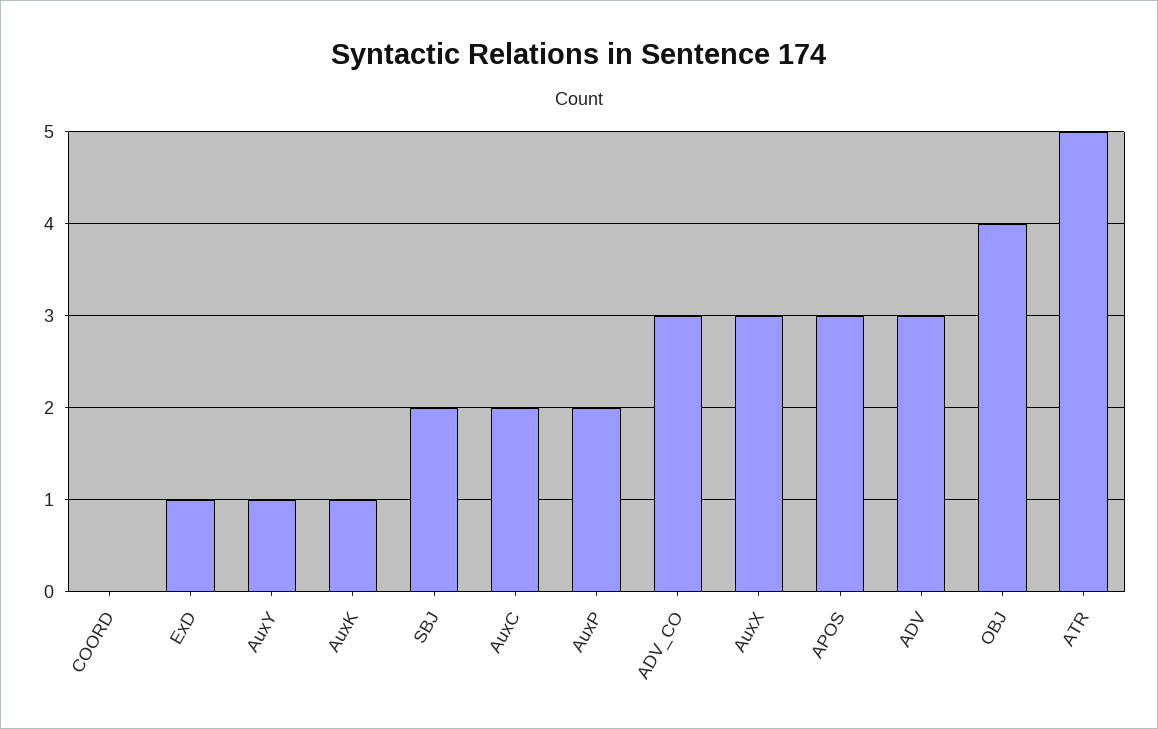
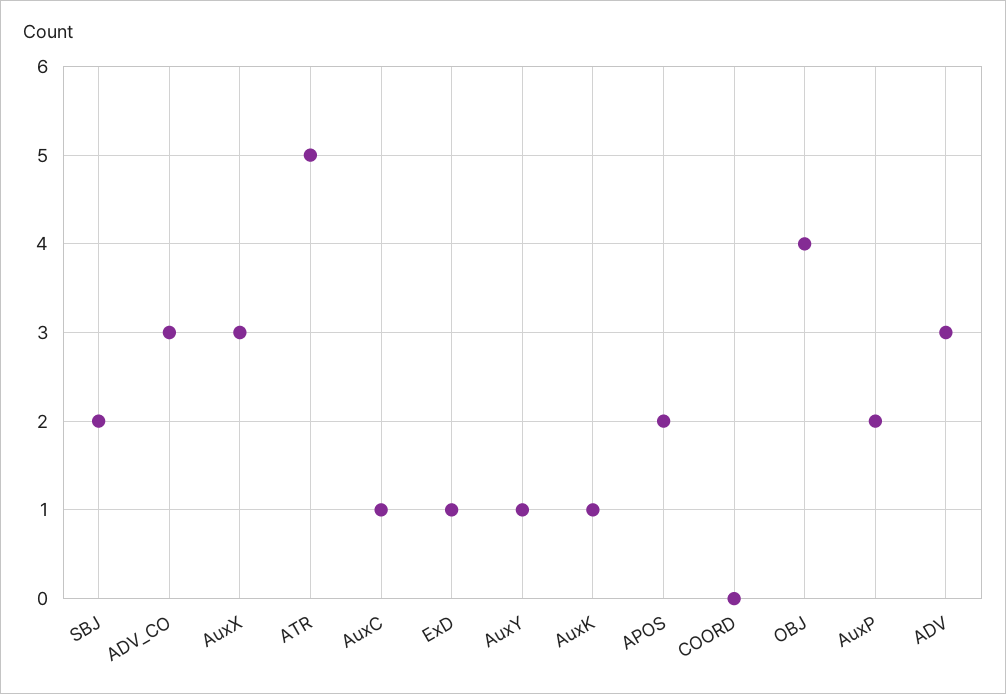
AuxC: 2 -> 1
APOS: 3 -> 2

